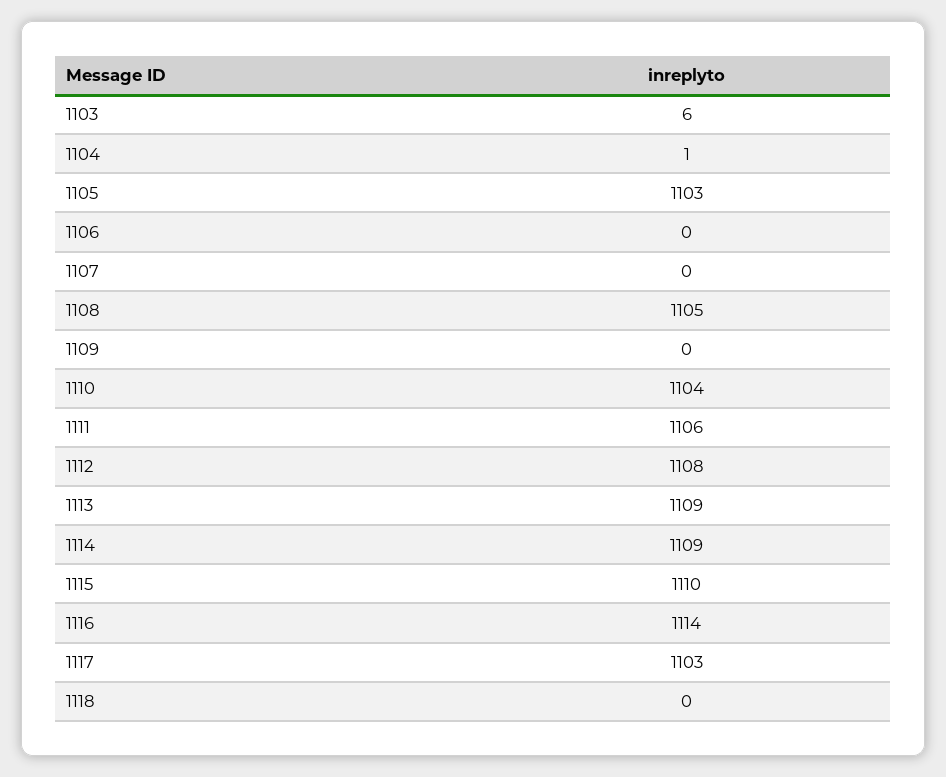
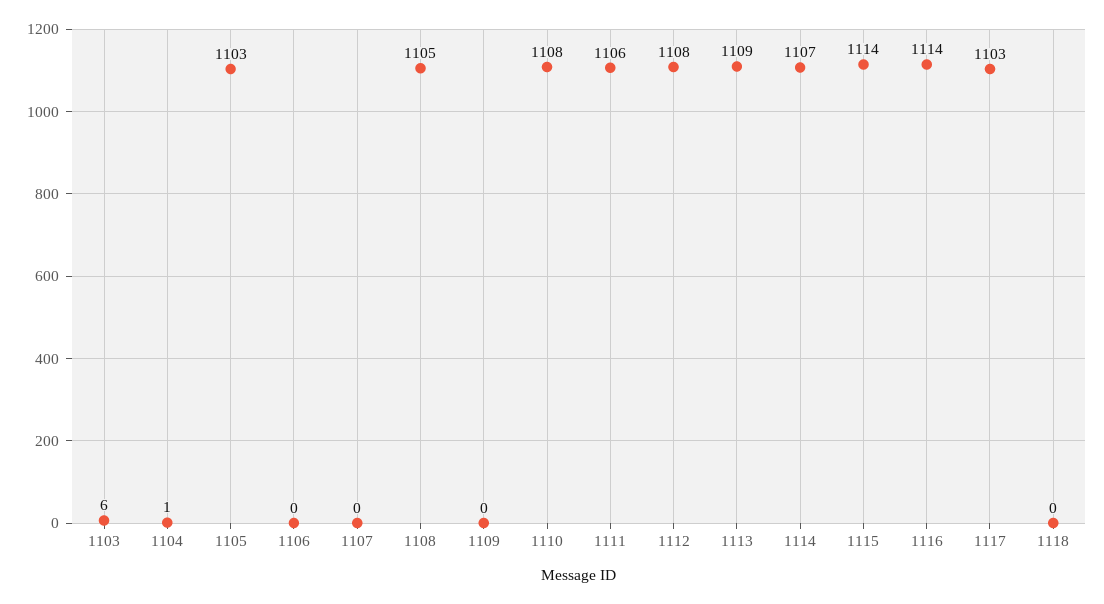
1110: 1104 -> 1108
1114: 1109 -> 1107
1115: 1110 -> 1114

